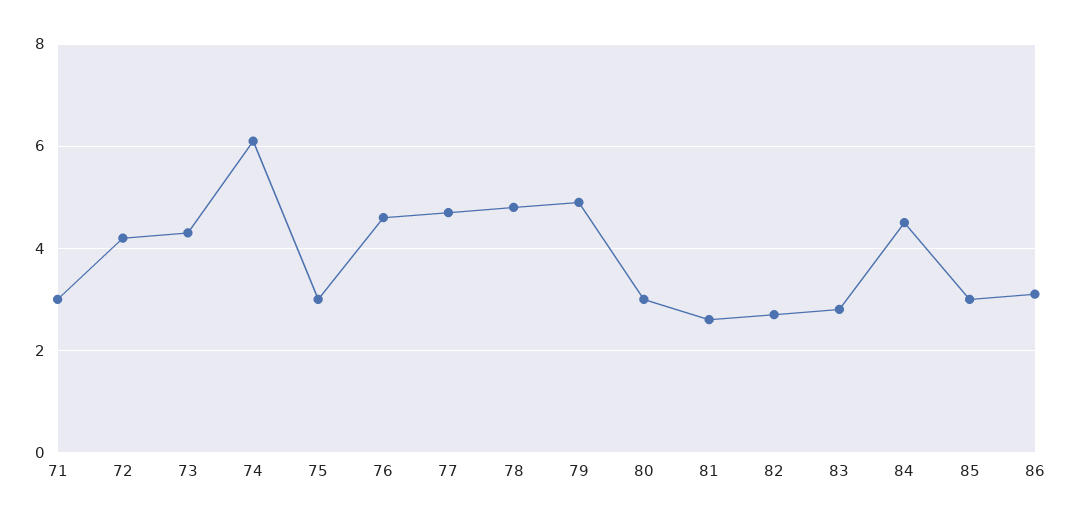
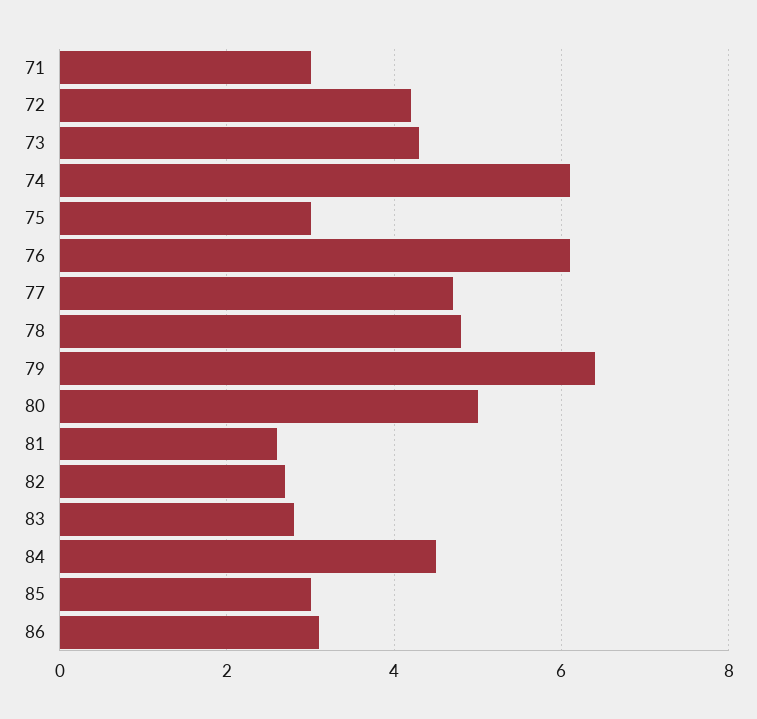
76: 4.5 -> 6
79: 5 -> 6.5
80: 3 -> 5

